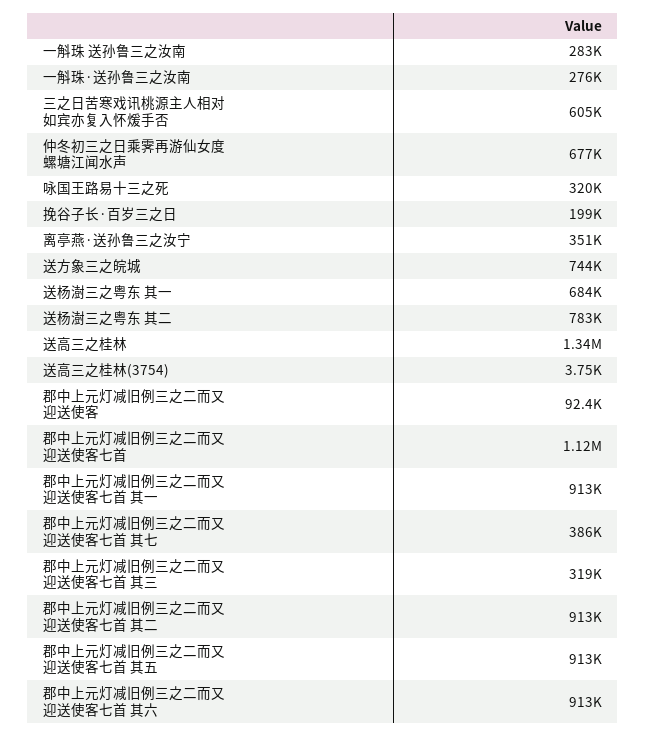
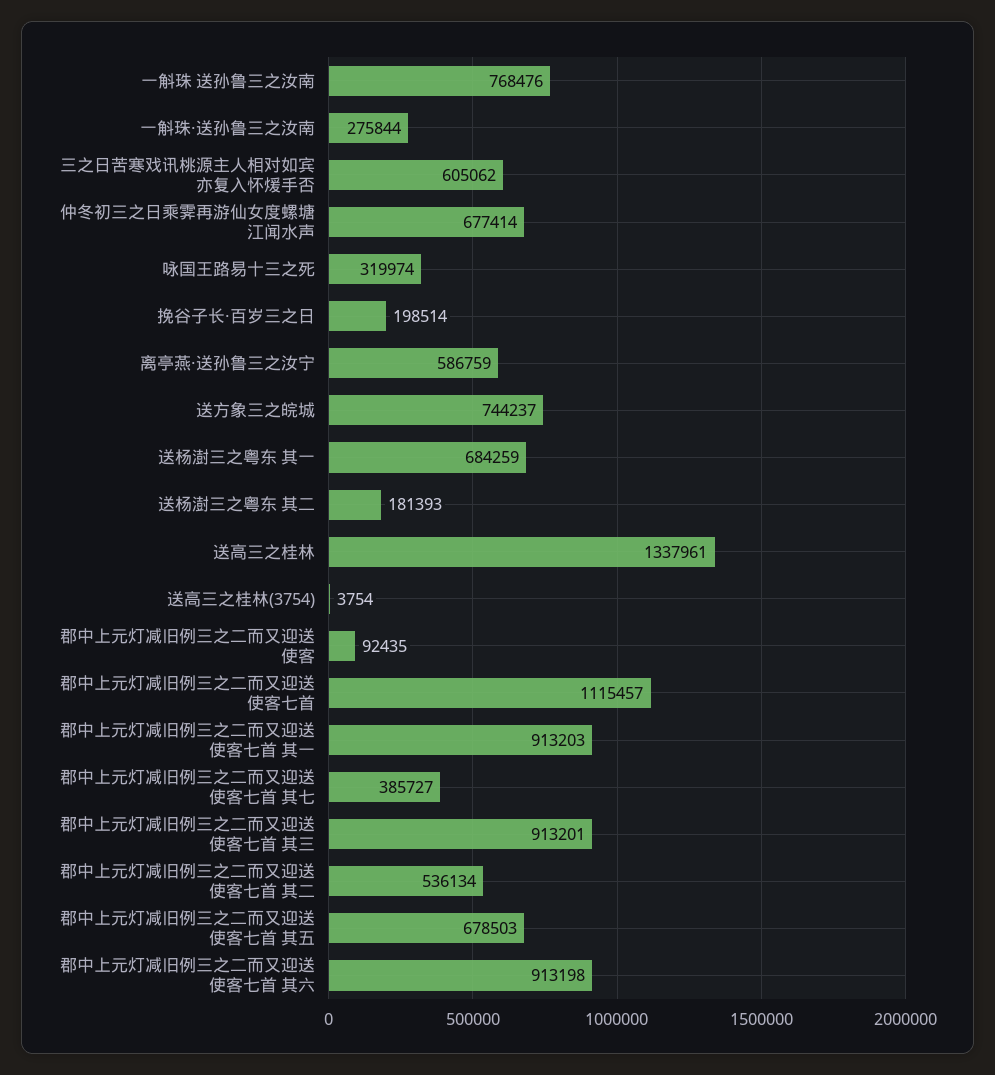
一斛珠 送孙鲁三之汝南: 283000 -> 768476
离亭燕·送孙鲁三之汝宁: 351000 -> 586759
送杨澍三之粤东 其二: 783000 -> 181393
郡中上元灯减旧例三之二而又迎送使客七首 其三: 319000 -> 913201
郡中上元灯减旧例三之二而又迎送使客七首 其二: 913000 -> 536134
郡中上元灯减旧例三之二而又迎送使客七首 其五: 913000 -> 678503

